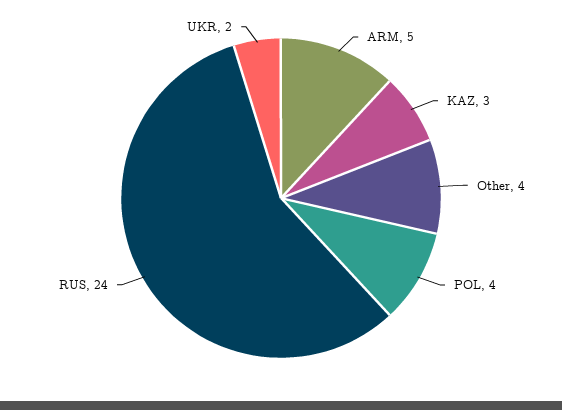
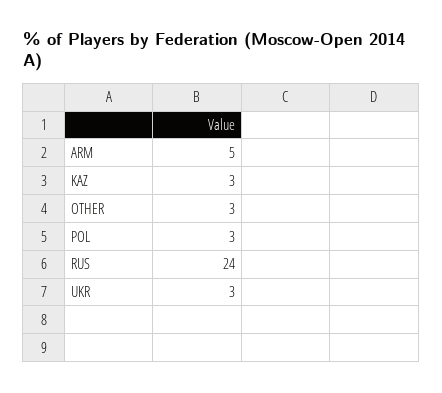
Other: 4 -> 3
POL: 4 -> 3
UKR: 2 -> 3

